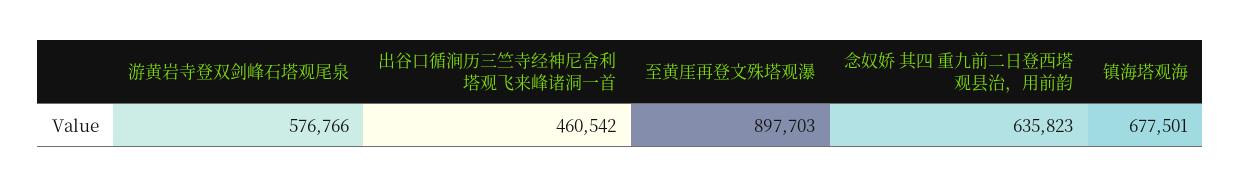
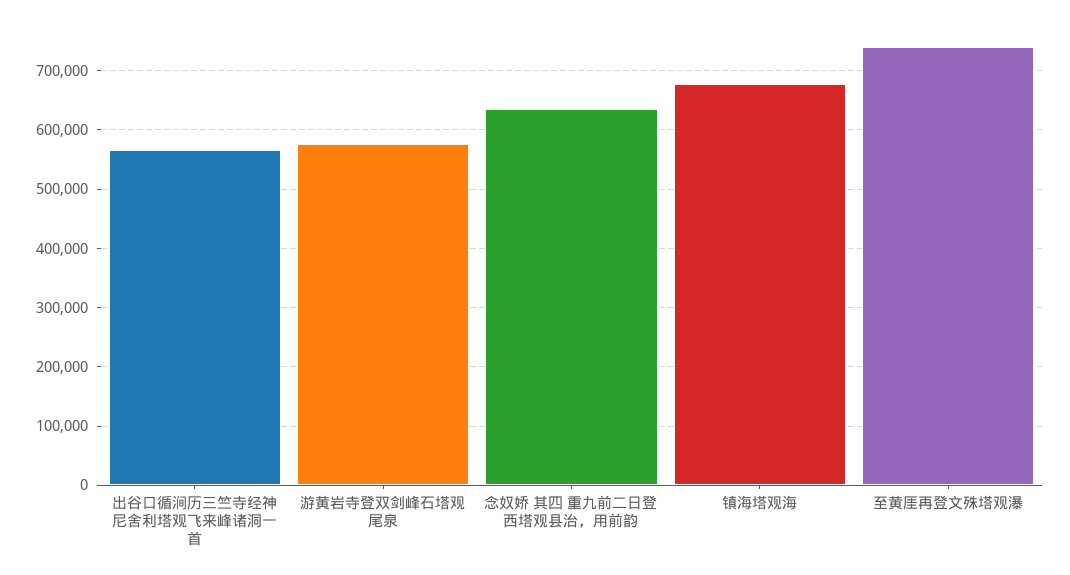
出谷口循涧历三竺寺经神尼舍利塔观飞来峰诸洞一首: 460542 -> 560000
至黄厓再登文殊塔观瀑: 897703 -> 740000

